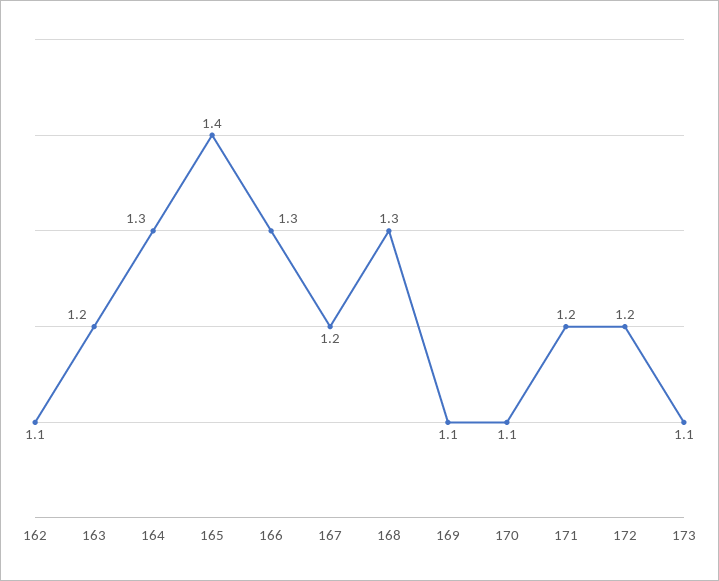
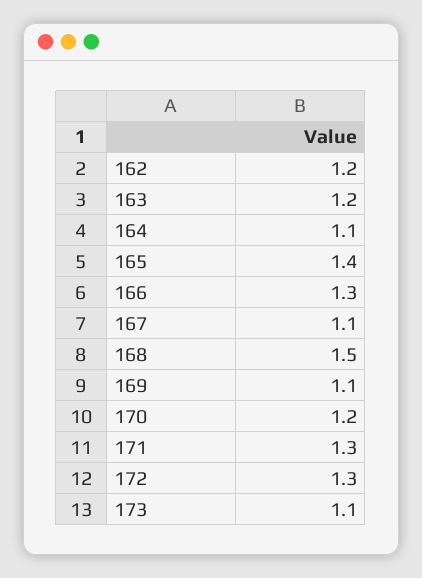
162: 1.1 -> 1.2
164: 1.3 -> 1.1
167: 1.2 -> 1.1
168: 1.3 -> 1.5
170: 1.1 -> 1.2
171: 1.2 -> 1.3
172: 1.2 -> 1.3

